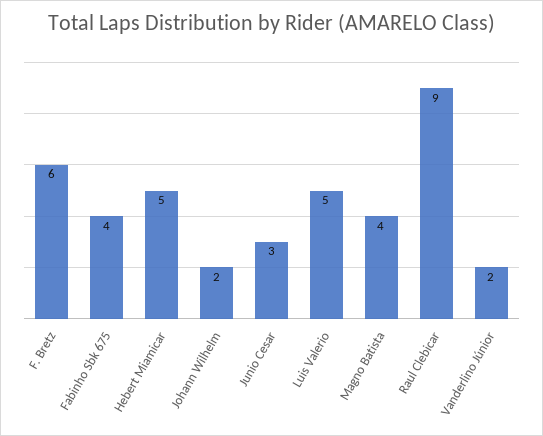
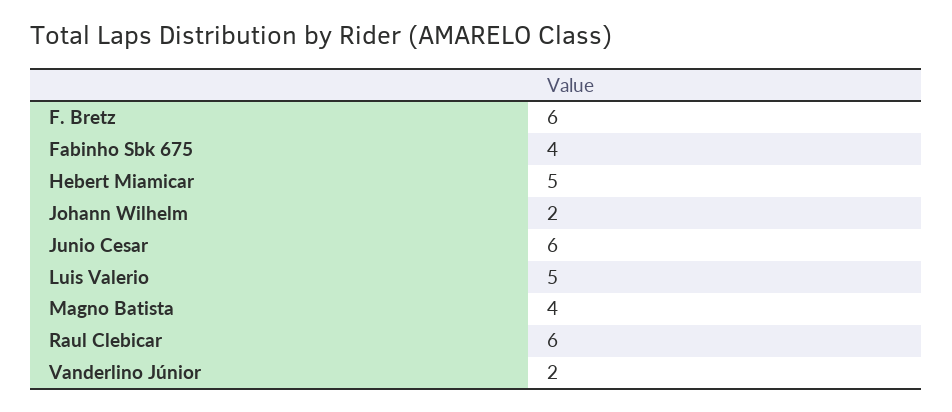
Junio Cesar: 3 -> 6
Raul Clebicar: 9 -> 6

